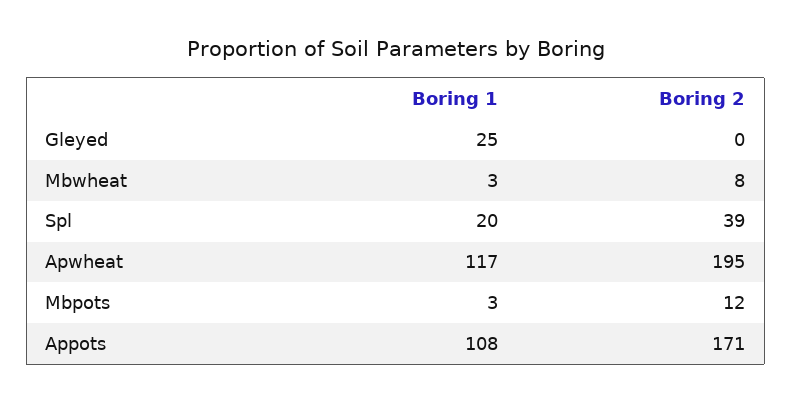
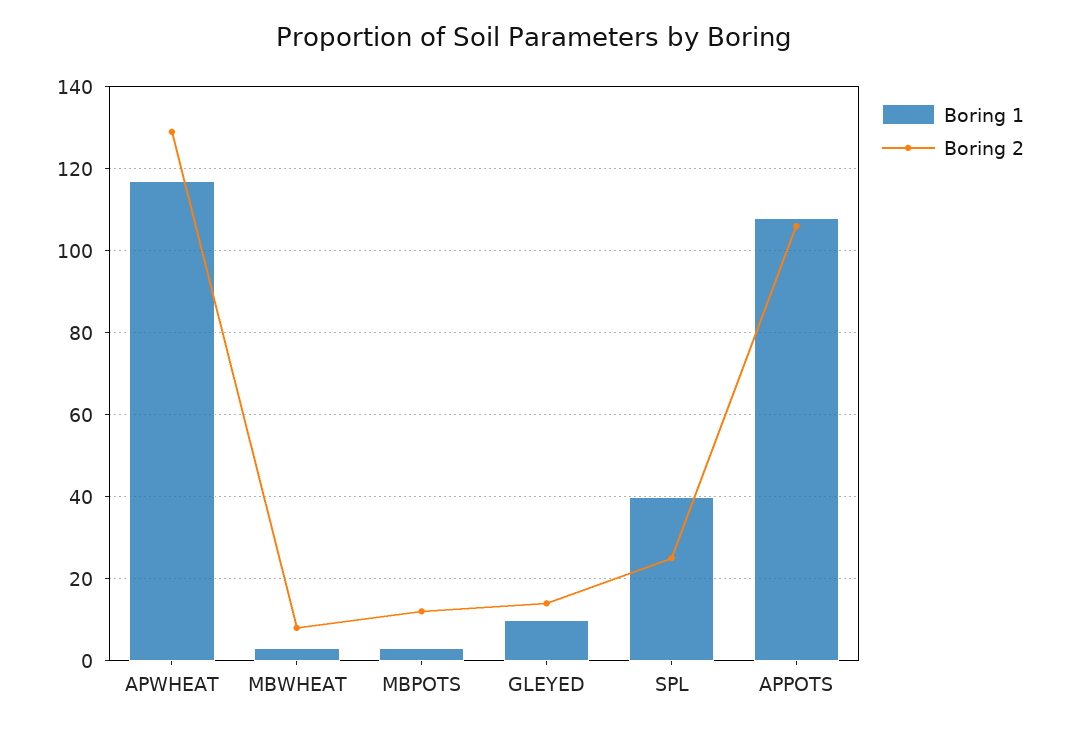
Boring 1, Gleyed: 25 -> 10
Boring 2, Gleyed: 0 -> 15
Boring 1, Spl: 20 -> 40
Boring 2, Spl: 39 -> 25
Boring 2, Apwheat: 195 -> 130
Boring 2, Appots: 171 -> 105

